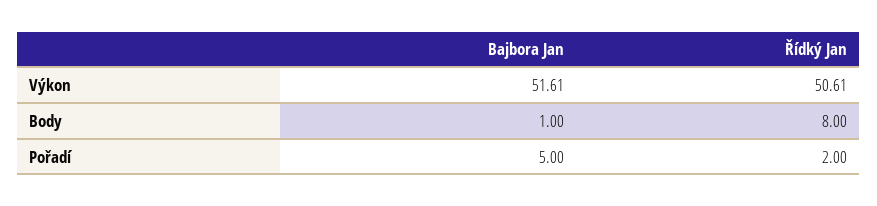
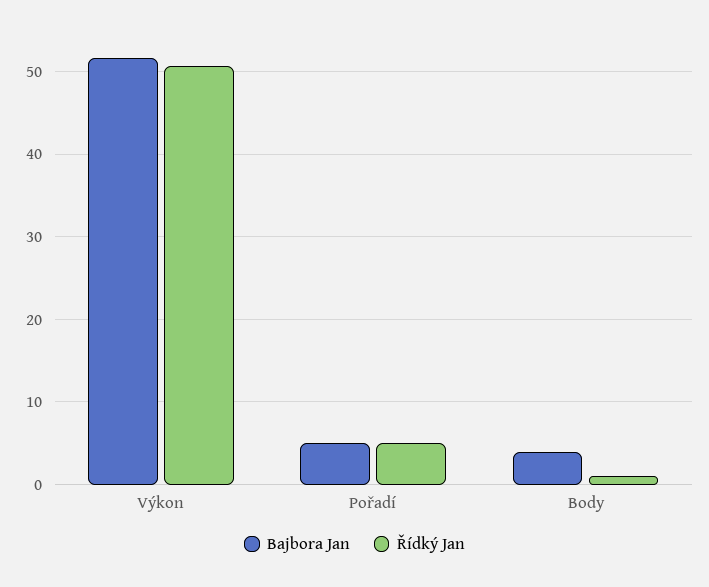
Bajbora Jan, Body: 1 -> 4
Řídký Jan, Body: 8 -> 1
Řídký Jan, Pořadí: 2 -> 5

